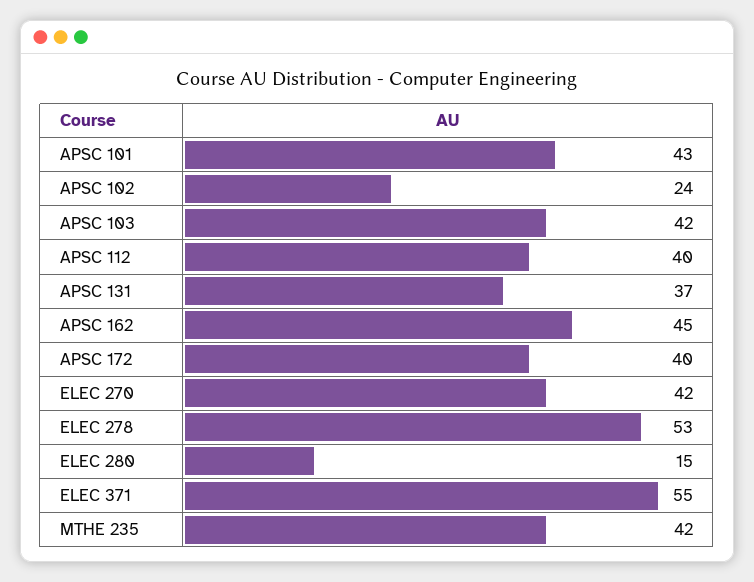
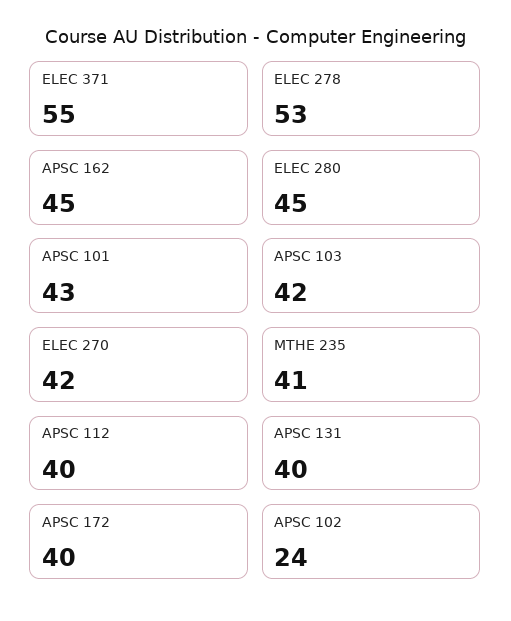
APSC 131: 37 -> 40
ELEC 280: 15 -> 45
MTHE 235: 42 -> 41

